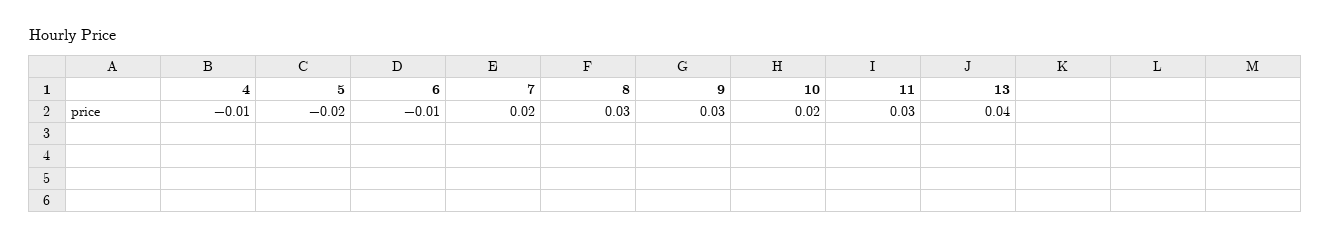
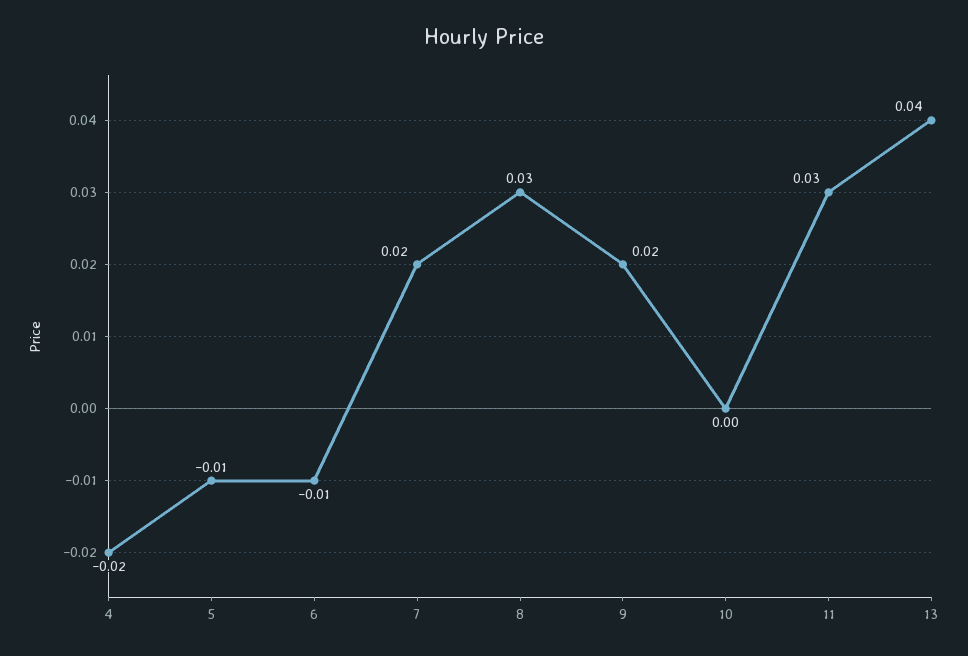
4: -0.01 -> -0.02
5: -0.02 -> -0.01
9: 0.03 -> 0.02
10: 0.02 -> 0

